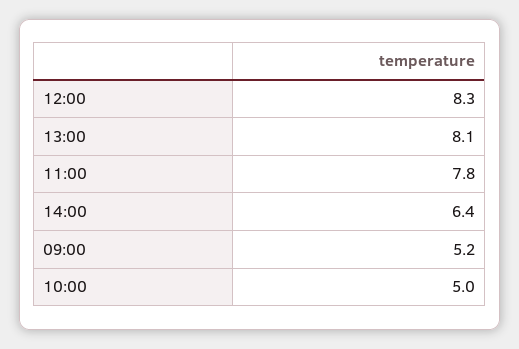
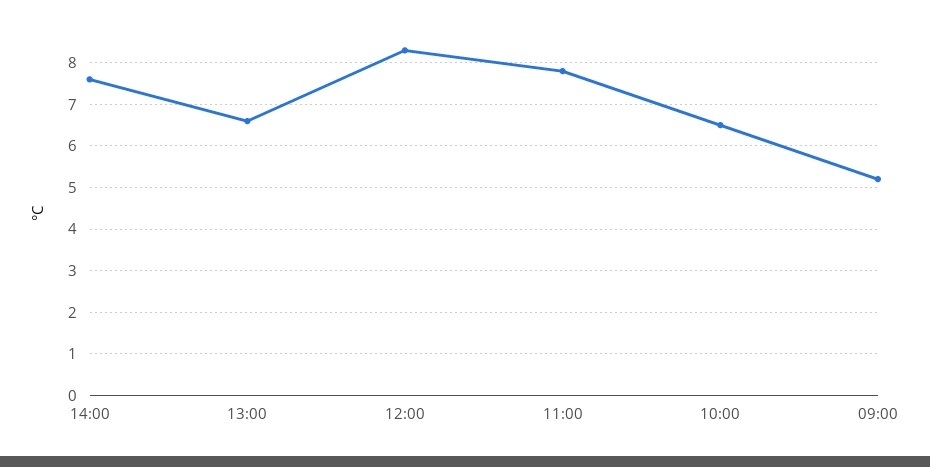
13:00: 8.1 -> 6.5
14:00: 6.4 -> 7.5
10:00: 5 -> 6.5

